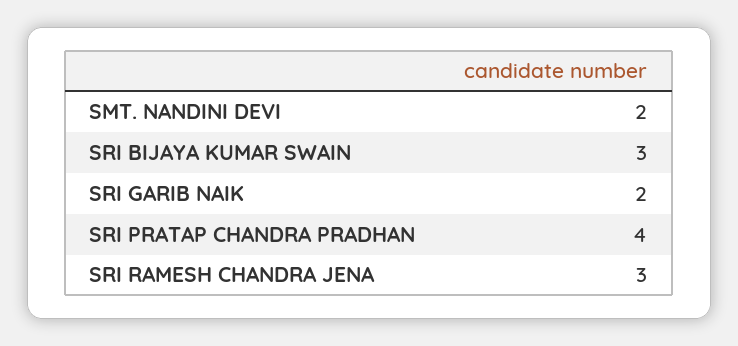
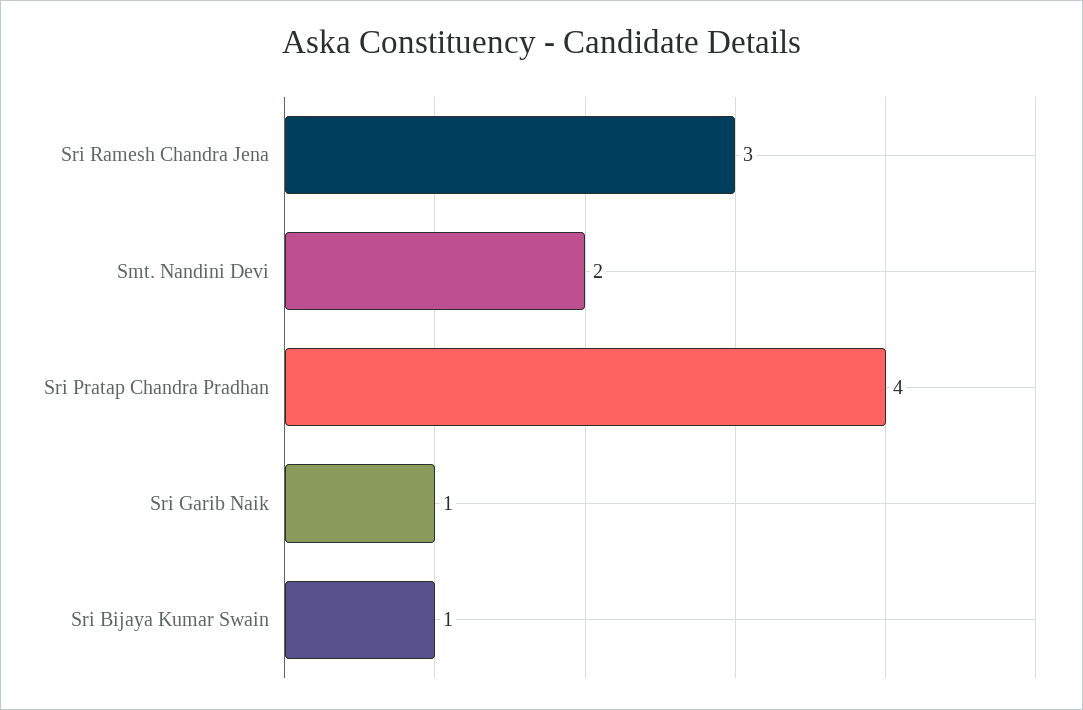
SRI BIJAYA KUMAR SWAIN: 3 -> 1
SRI GARIB NAIK: 2 -> 1

